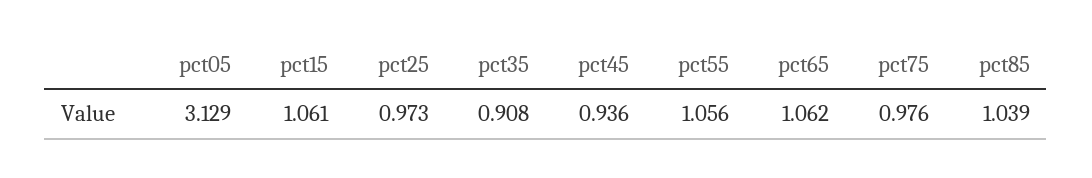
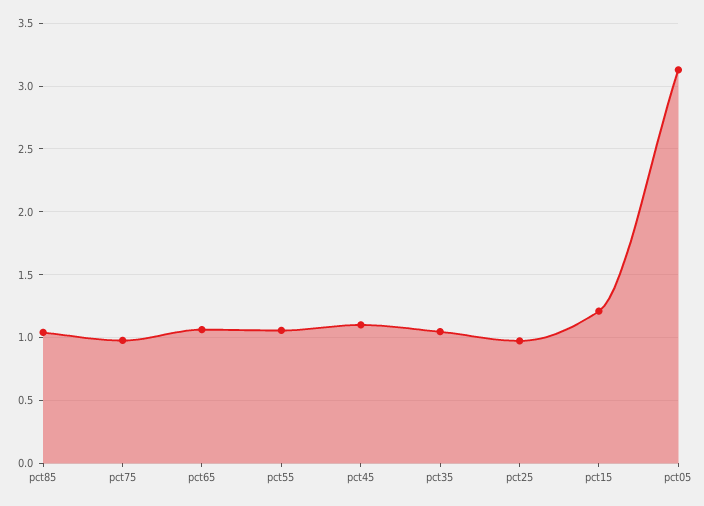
pct15: 1.061 -> 1.2
pct35: 0.908 -> 1.05
pct45: 0.936 -> 1.1

